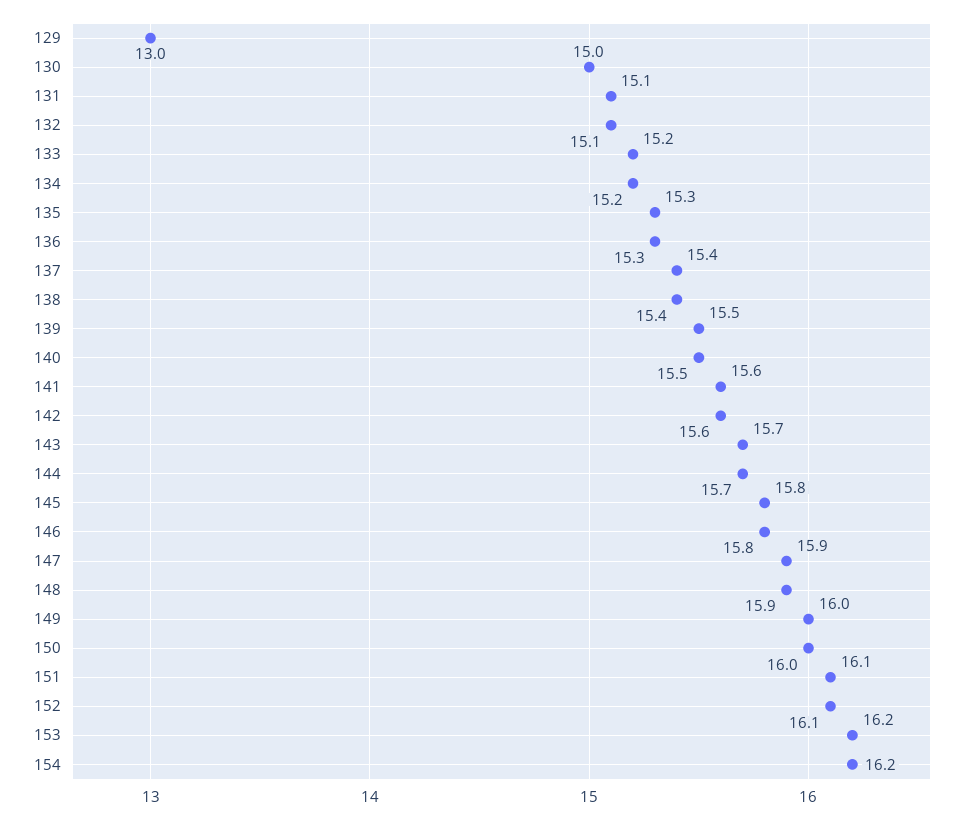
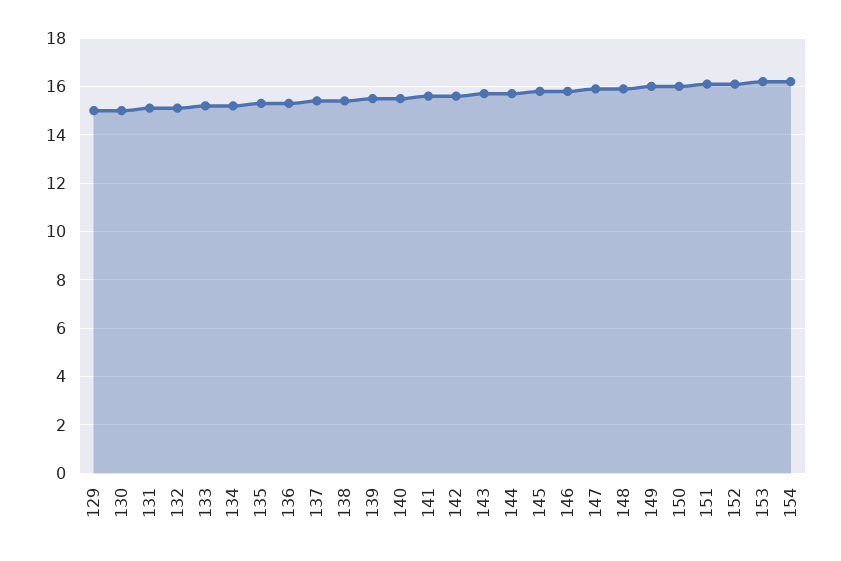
129: 13 -> 15

